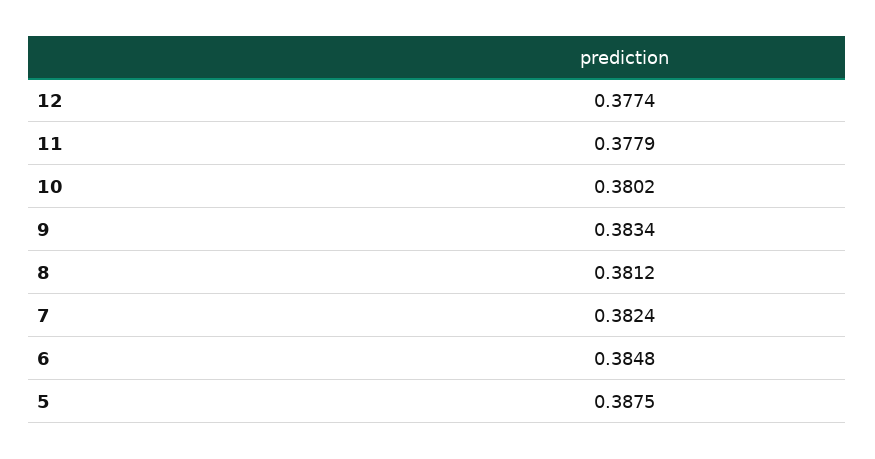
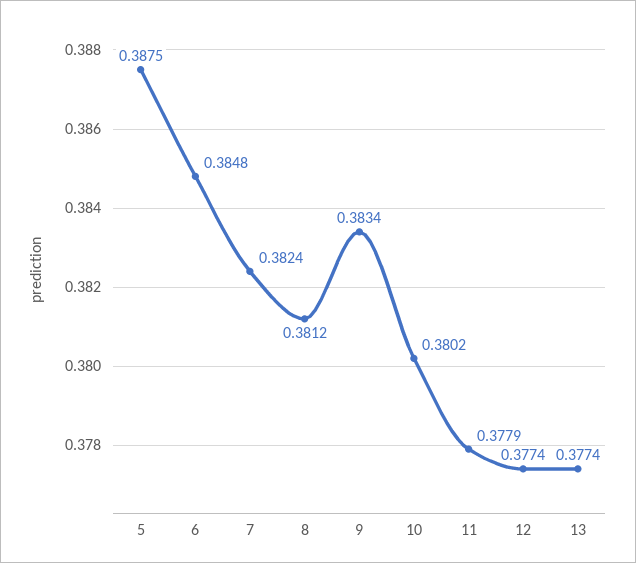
13: none -> 0.3774

